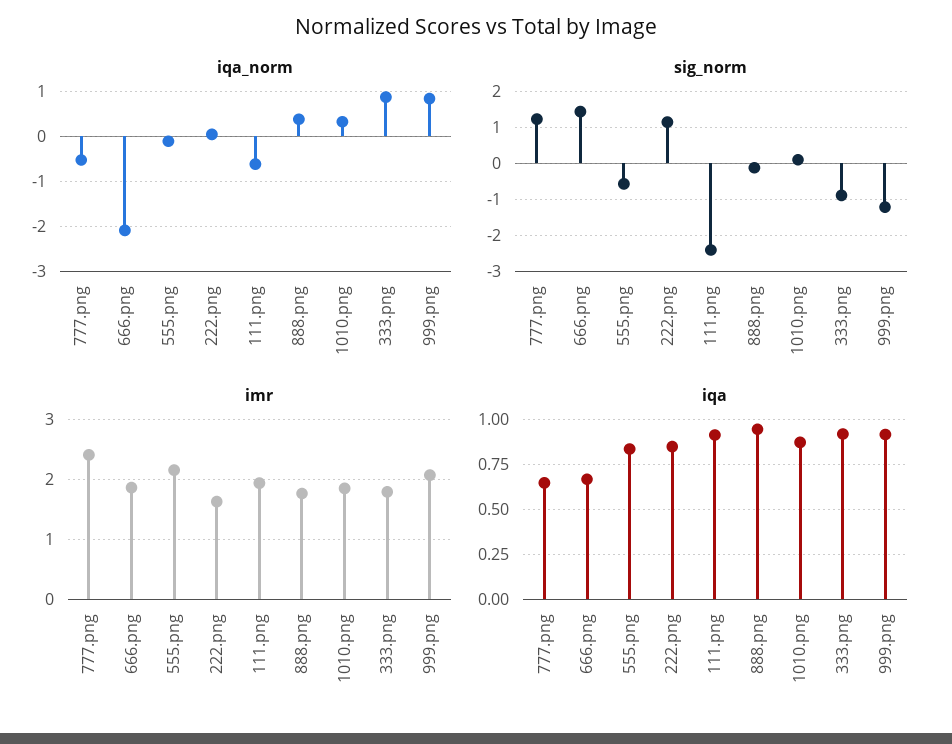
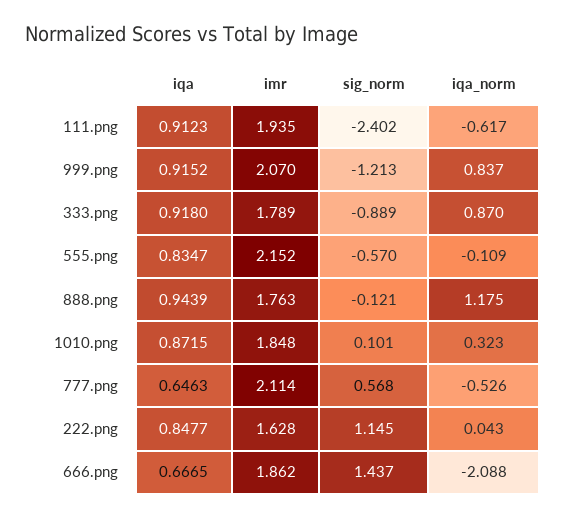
iqa_norm, 888.png: 0.4 -> 1.175
sig_norm, 777.png: 1.2 -> 0.568
imr, 777.png: 2.4 -> 2.114

